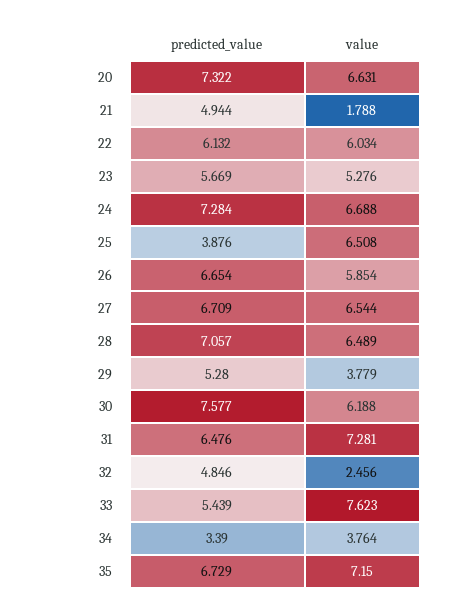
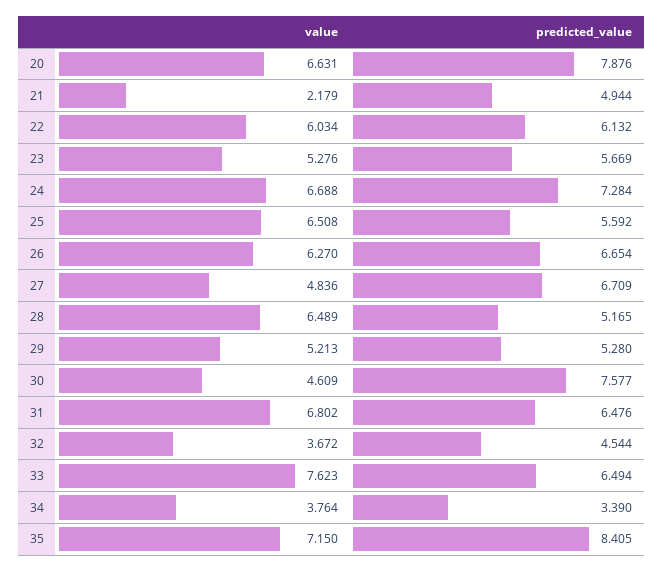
predicted_value, 20: 7.322 -> 7.876
value, 21: 1.788 -> 2.179
predicted_value, 25: 3.876 -> 5.592
value, 26: 5.854 -> 6.27
value, 27: 6.544 -> 4.836
predicted_value, 28: 7.057 -> 5.165
value, 29: 3.779 -> 5.213
value, 30: 6.188 -> 4.609
value, 31: 7.281 -> 6.802
predicted_value, 32: 4.846 -> 4.544
value, 32: 2.456 -> 3.672
predicted_value, 33: 5.439 -> 6.494
predicted_value, 35: 6.729 -> 8.405

